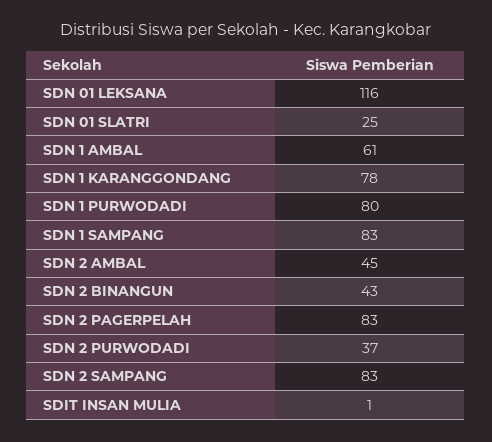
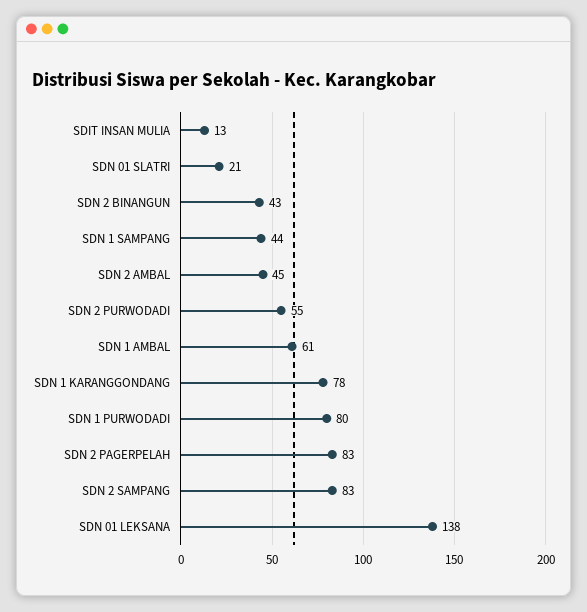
SDN 01 LEKSANA: 116 -> 138
SDN 01 SLATRI: 25 -> 21
SDN 1 SAMPANG: 83 -> 44
SDN 2 PURWODADI: 37 -> 55
SDIT INSAN MULIA: 1 -> 13

